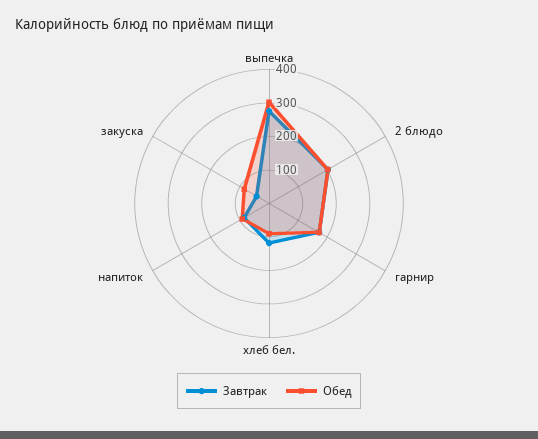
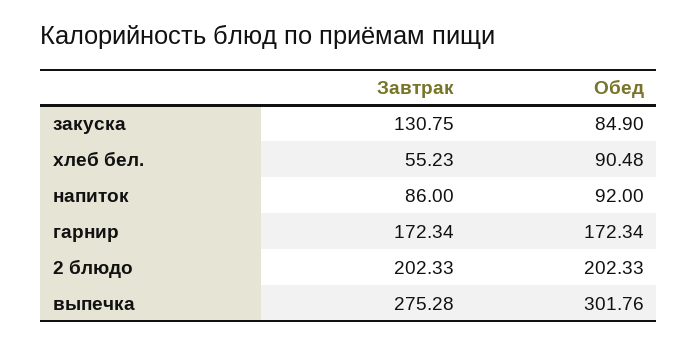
Завтрак, хлеб бел.: 125 -> 55.23
Завтрак, закуска: 50 -> 130.75

